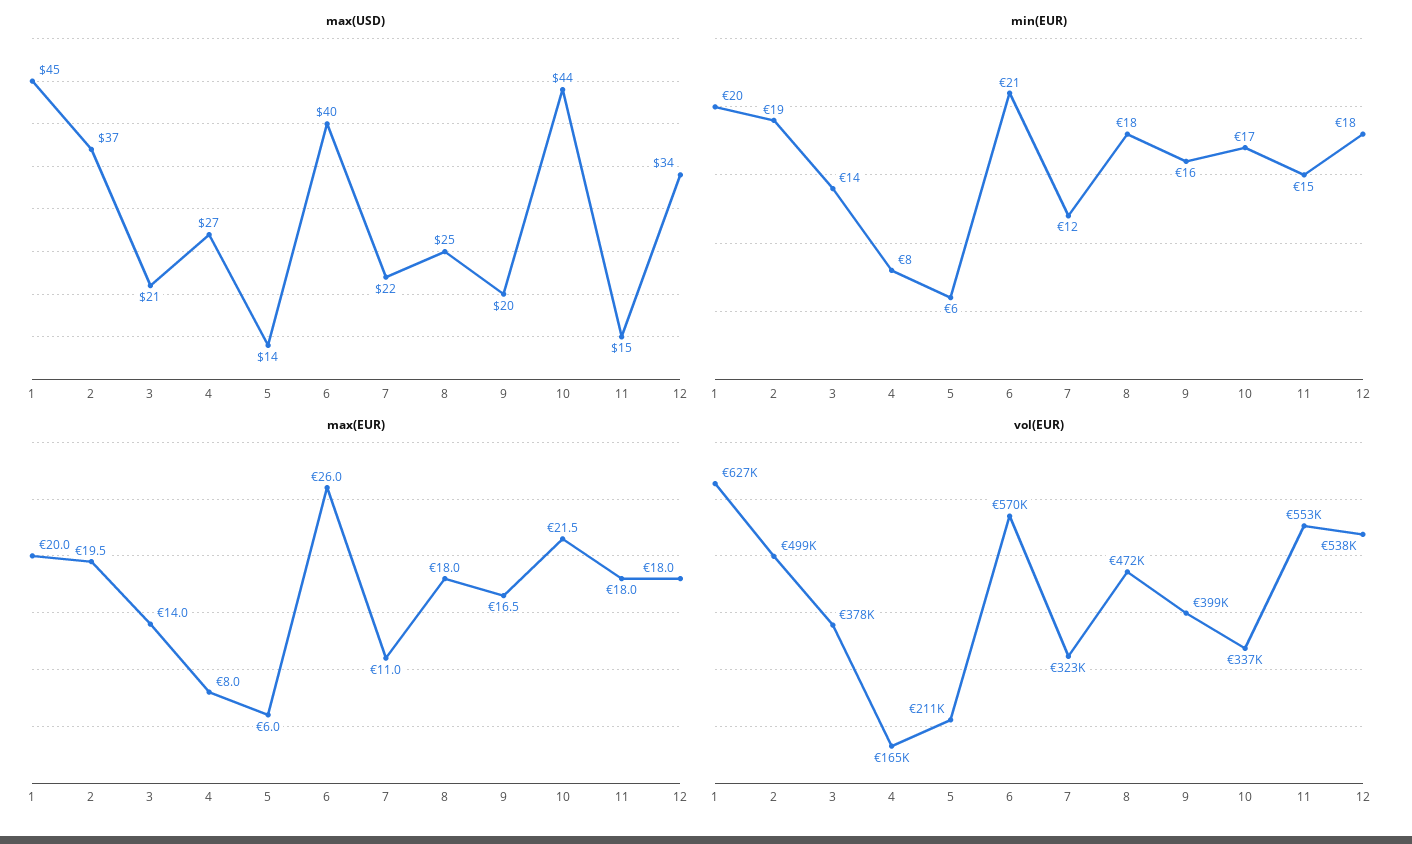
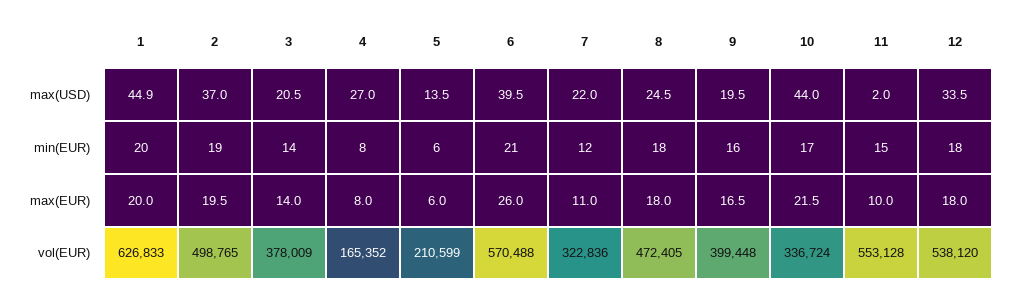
max(USD), 11: 15 -> 2
max(EUR), 11: 18 -> 10

